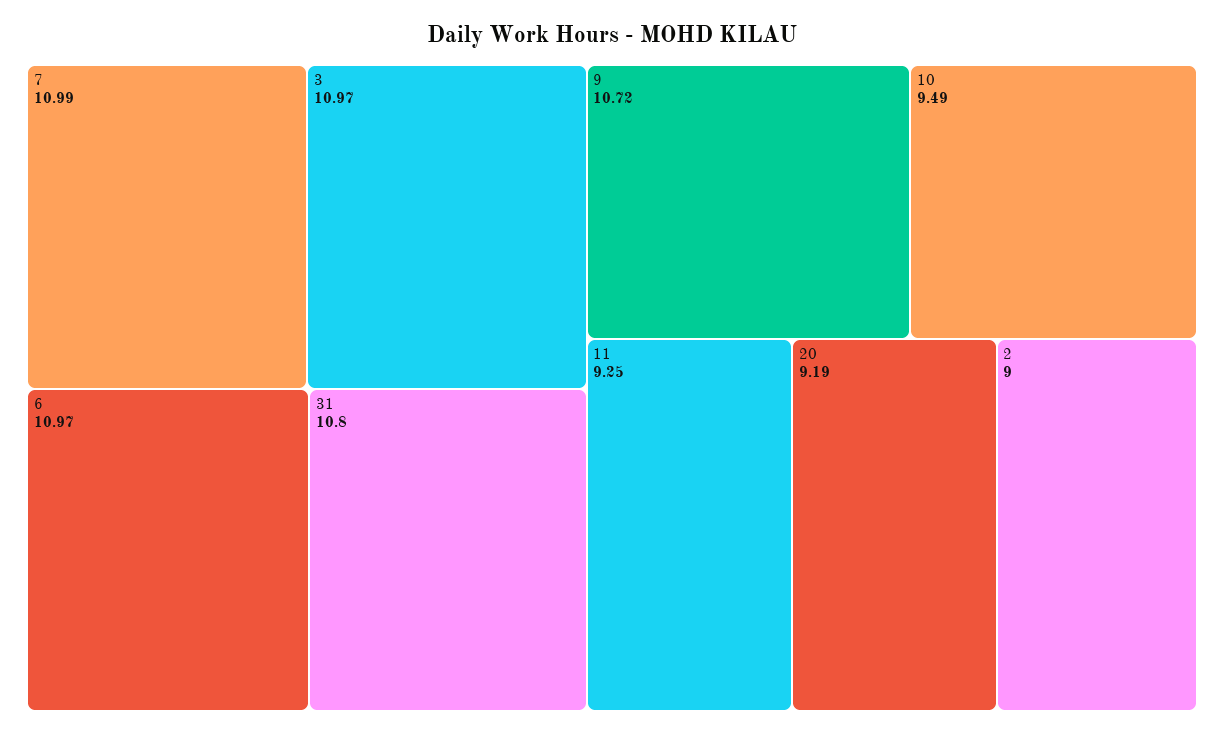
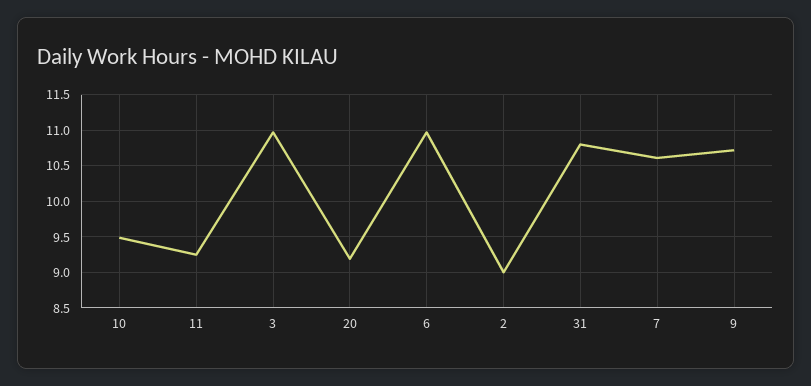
7: 10.99 -> 10.6

